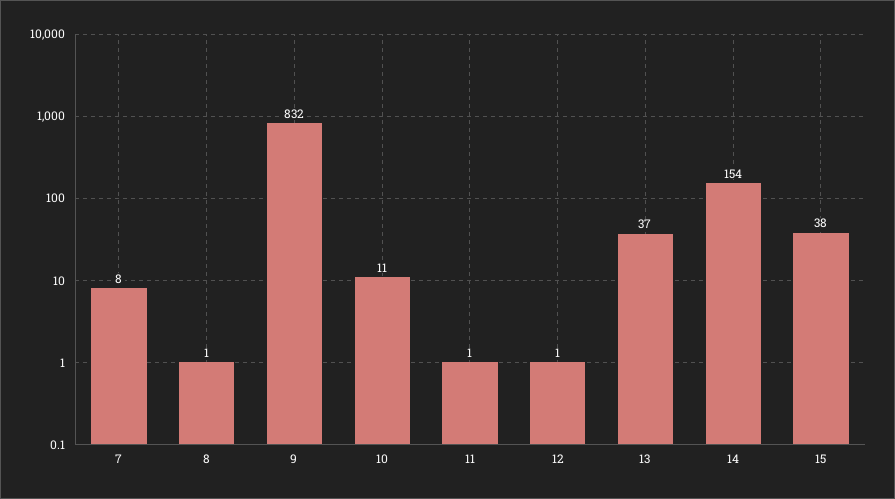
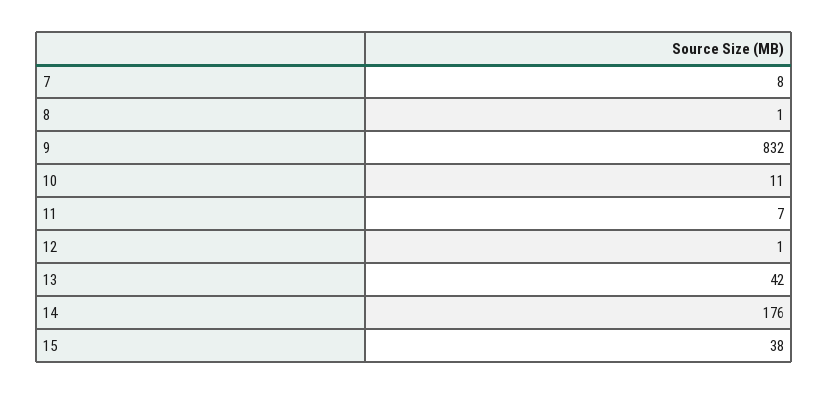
11: 1 -> 7
13: 37 -> 42
14: 154 -> 176

